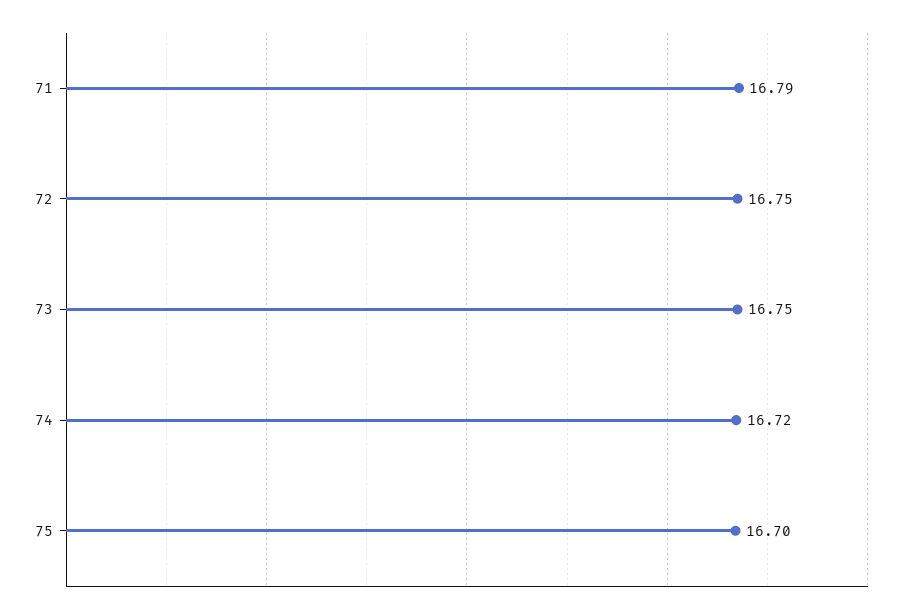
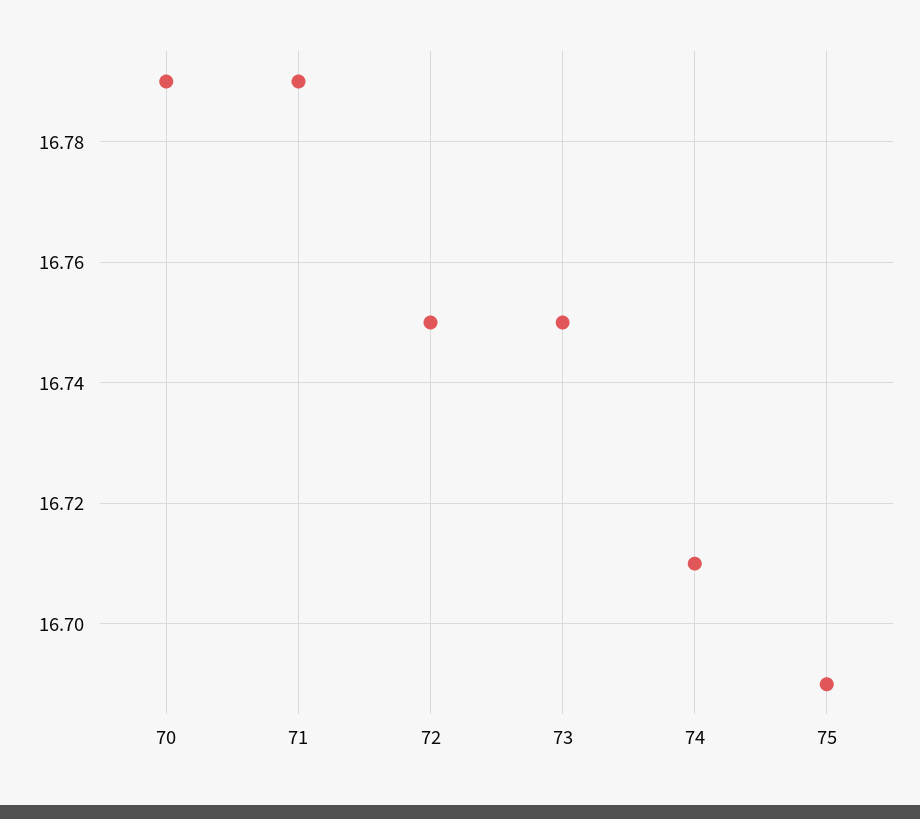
74: 16.72 -> 16.71
75: 16.7 -> 16.69
70: none -> 16.79

